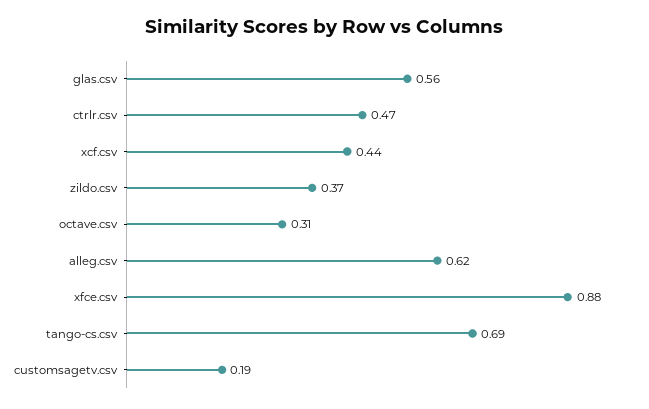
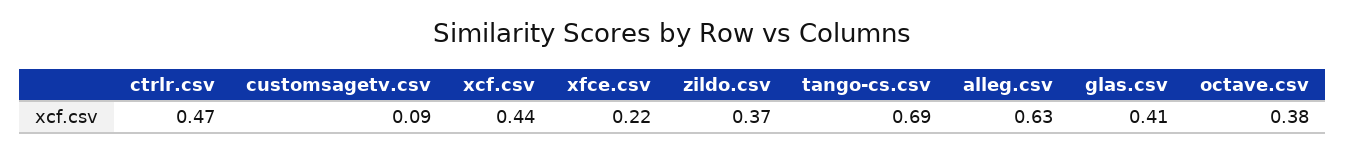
glas.csv: 0.56 -> 0.41
octave.csv: 0.31 -> 0.38
alleg.csv: 0.62 -> 0.63
xfce.csv: 0.88 -> 0.22
customsagetv.csv: 0.19 -> 0.09

